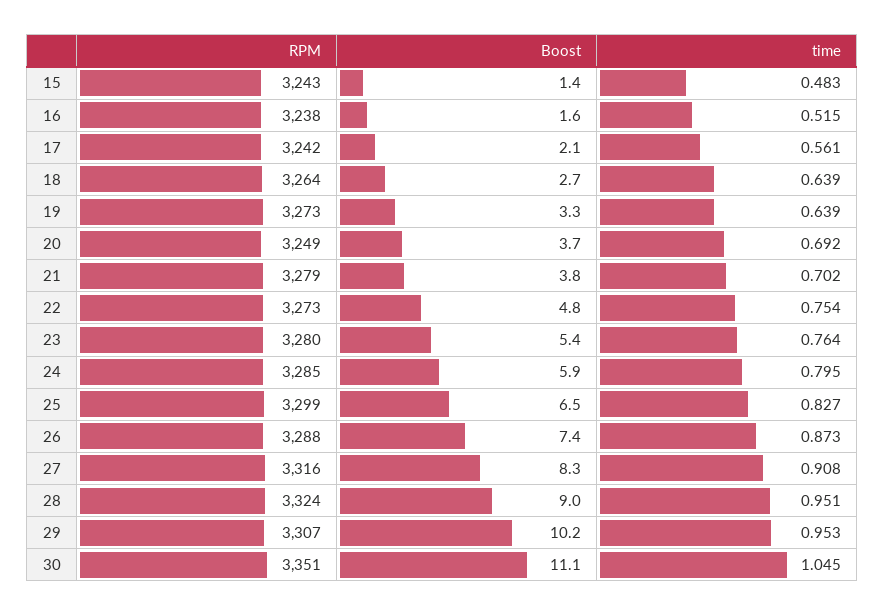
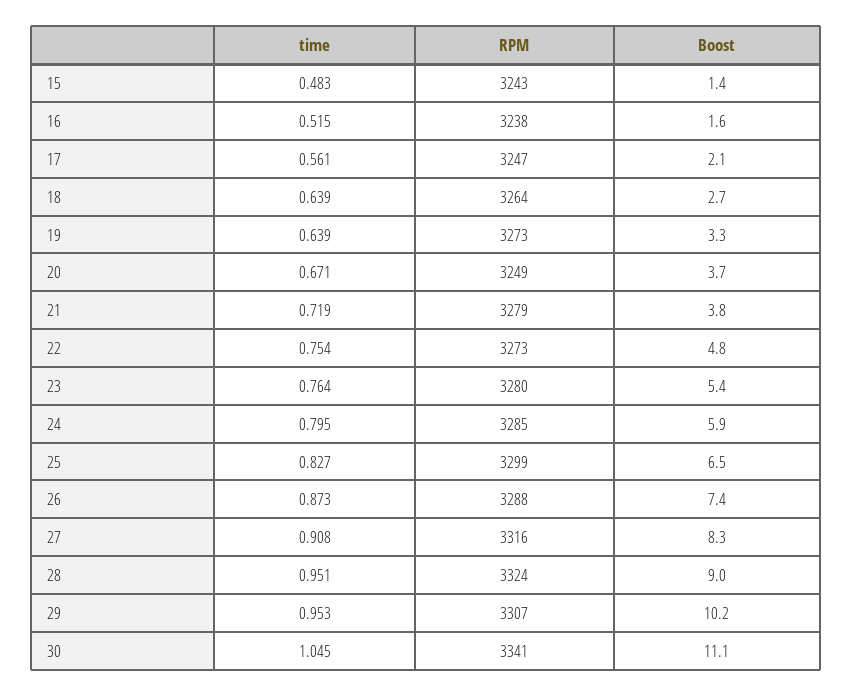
RPM, 17: 3242 -> 3247
time, 20: 0.692 -> 0.671
time, 21: 0.702 -> 0.719
RPM, 30: 3351 -> 3341

